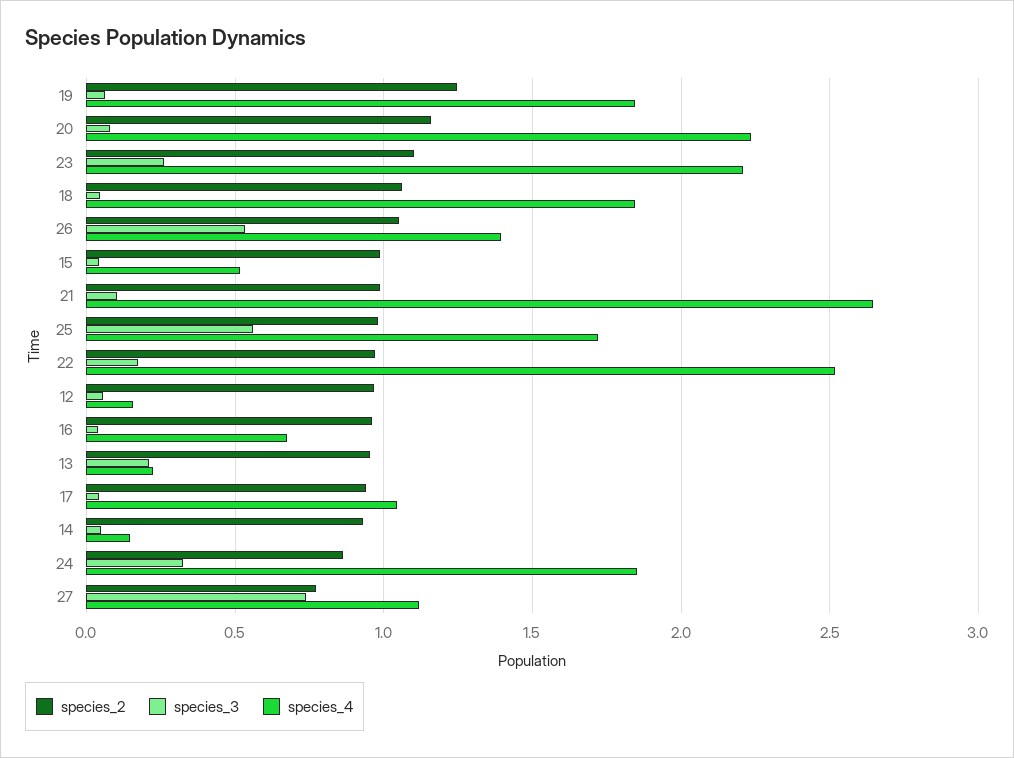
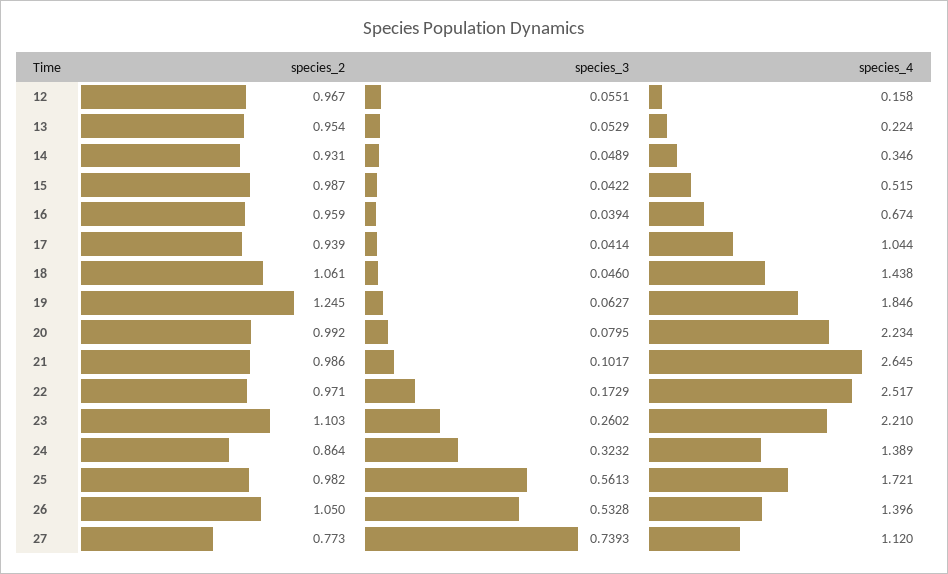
species_2, 20: 1.15 -> 0.992
species_4, 18: 1.85 -> 1.438
species_3, 13: 0.2 -> 0.0529
species_4, 14: 0.15 -> 0.346
species_4, 24: 1.85 -> 1.389

